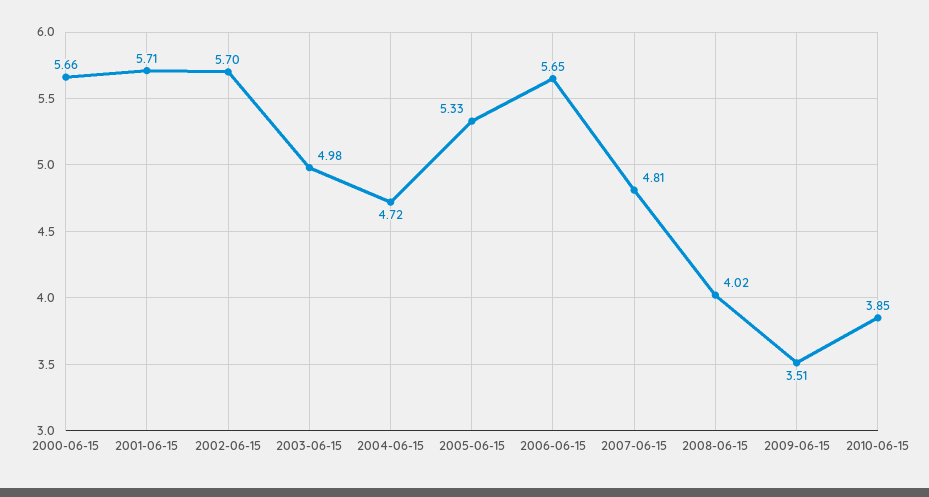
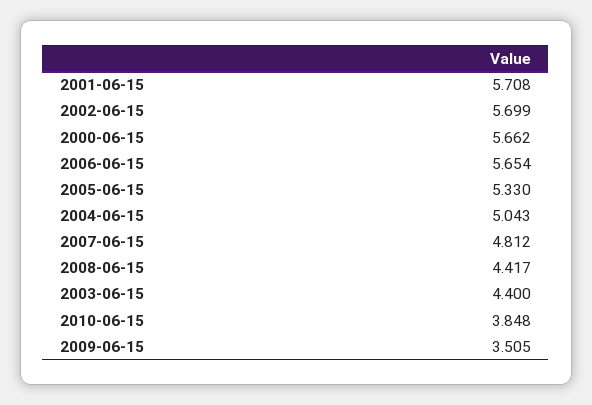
2003-06-15: 4.98 -> 4.4
2004-06-15: 4.72 -> 5.043
2008-06-15: 4.02 -> 4.417

